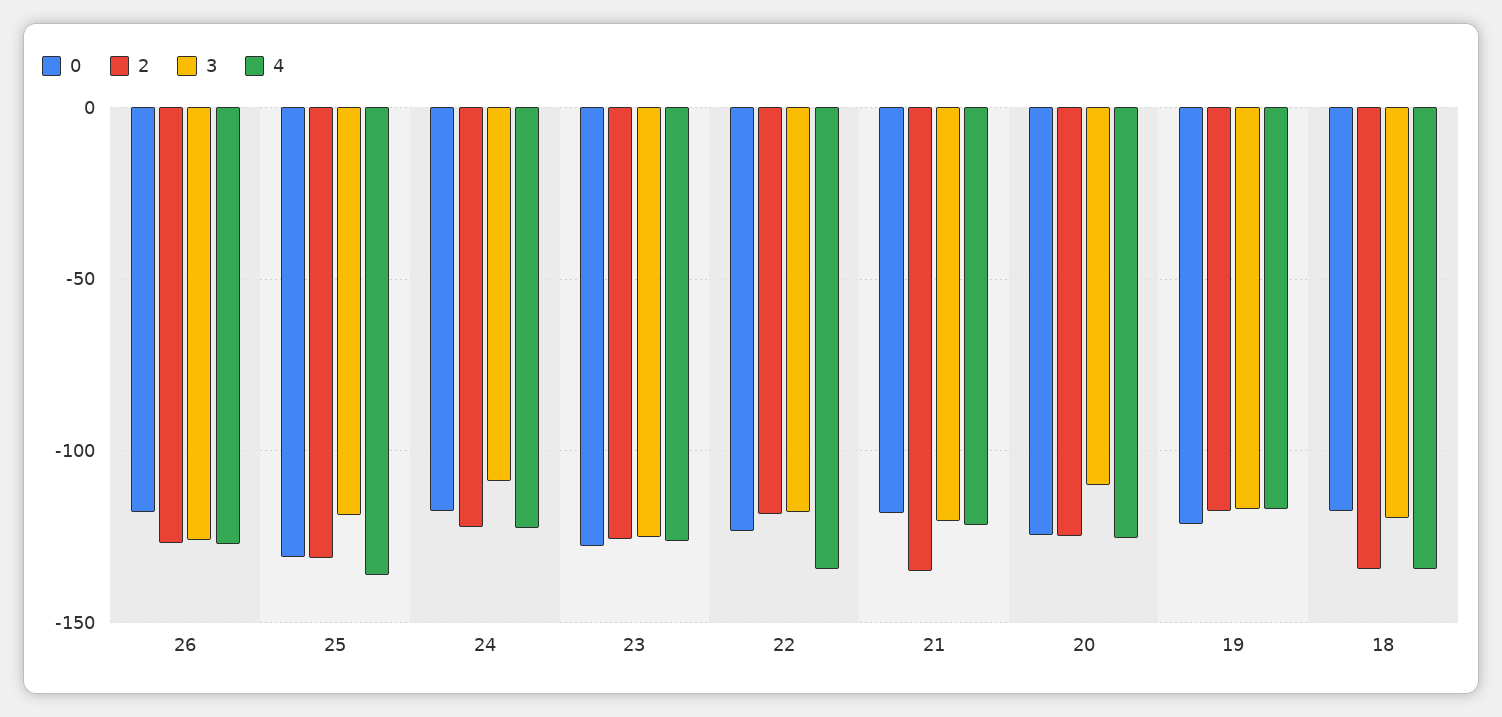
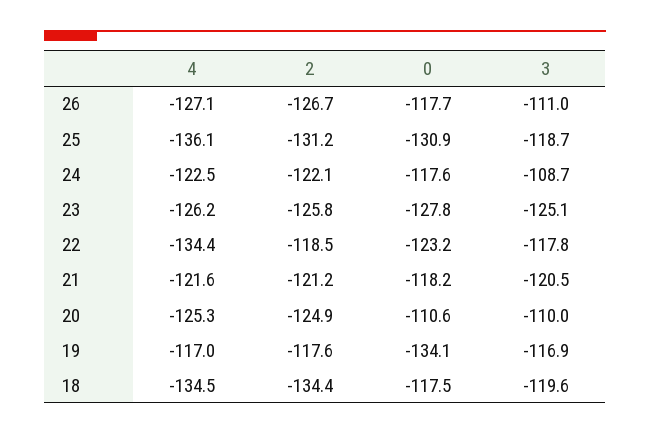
3, 26: -125 -> -111
2, 21: -135 -> -121.2
0, 20: -125 -> -110.6
0, 19: -120 -> -134.1

